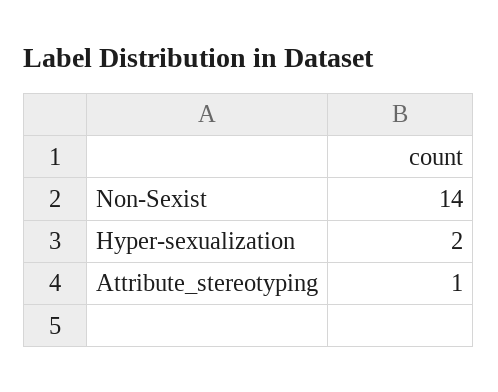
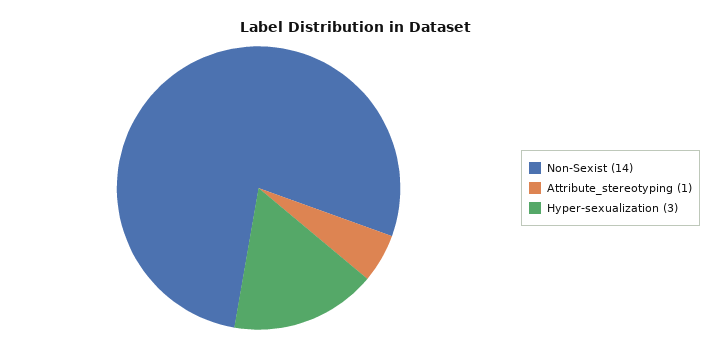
Hyper-sexualization: 2 -> 3

